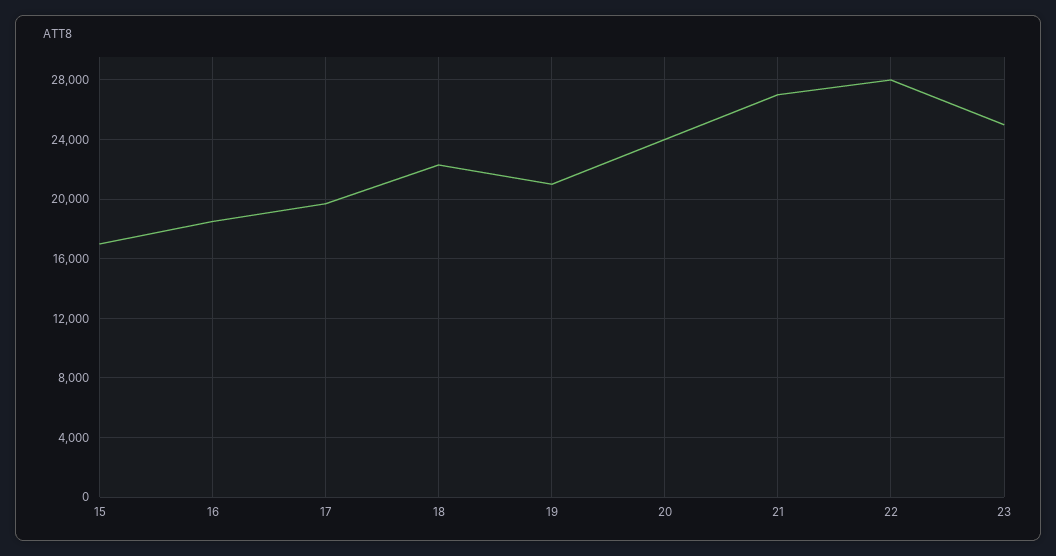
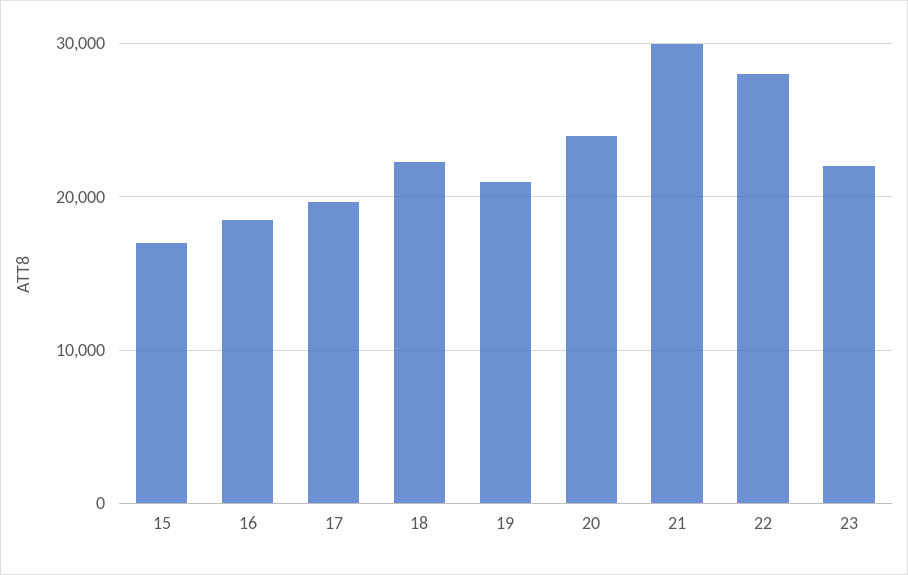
21: 27000 -> 30000
23: 25000 -> 22000

